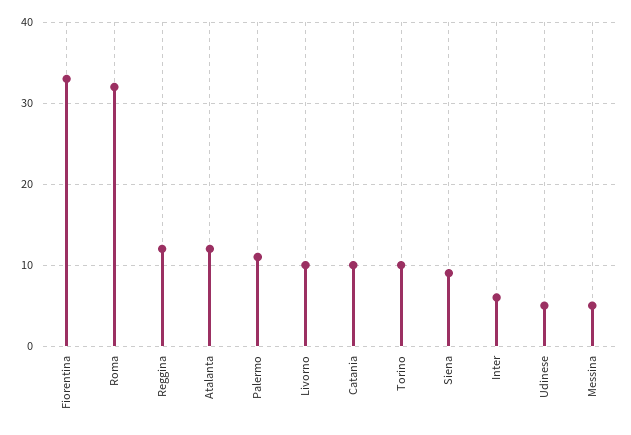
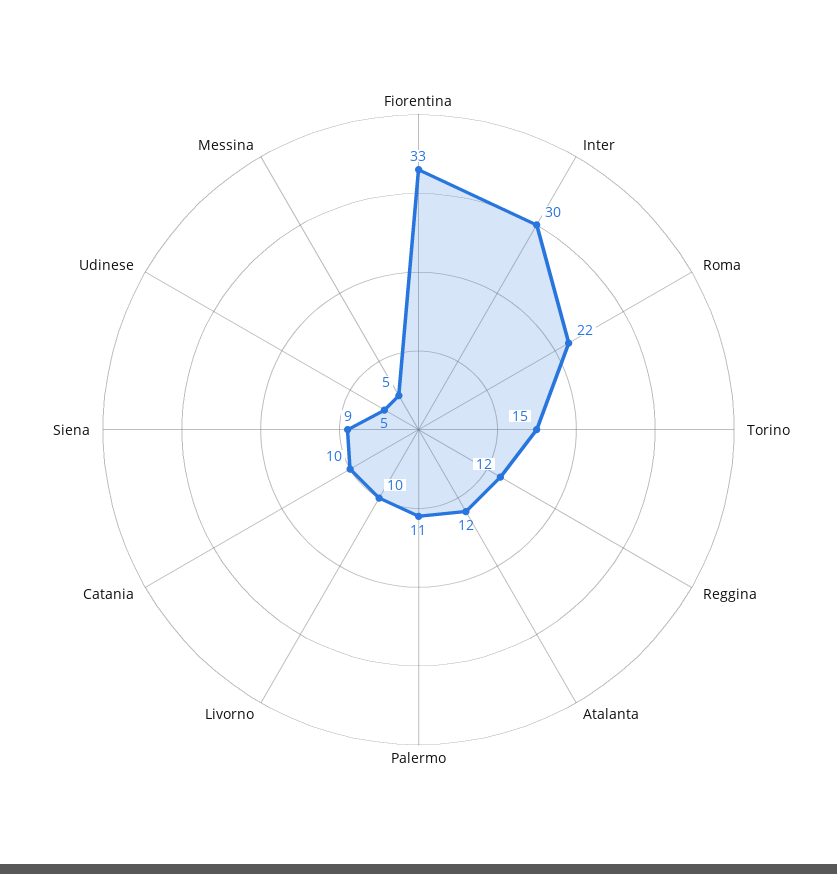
Roma: 32 -> 22
Torino: 10 -> 15
Inter: 6 -> 30

